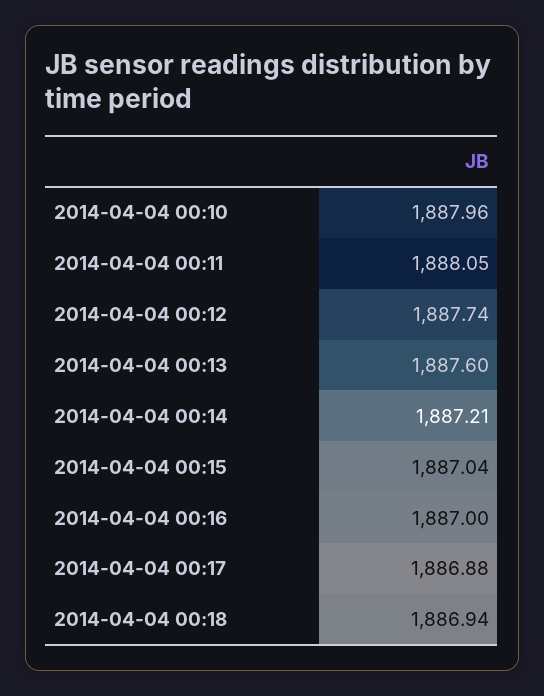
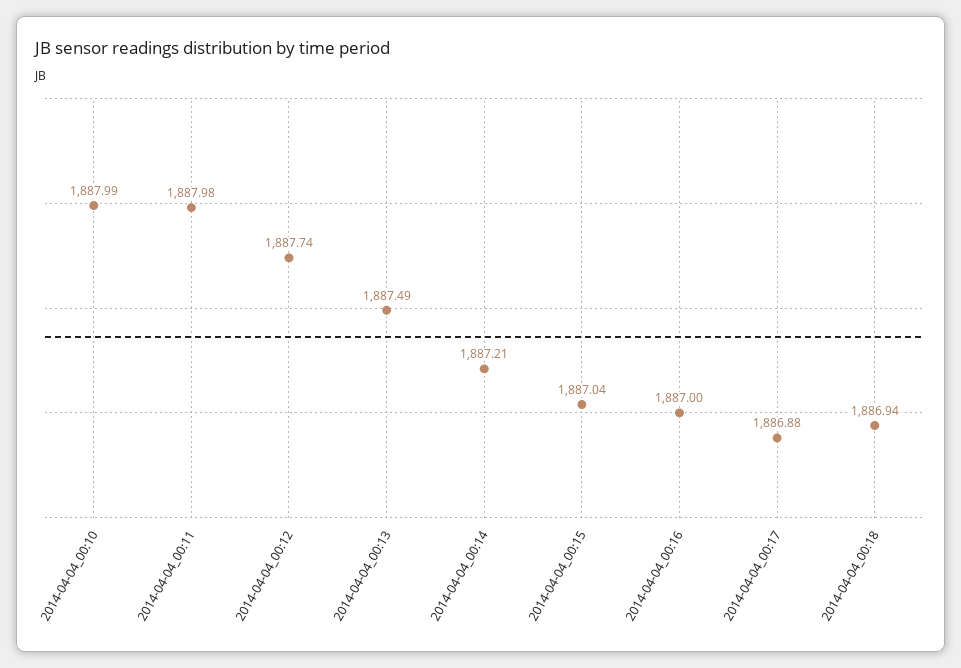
2014-04-04 00:10: 1887.96 -> 1887.99
2014-04-04 00:11: 1888.05 -> 1887.98
2014-04-04 00:13: 1887.6 -> 1887.49

